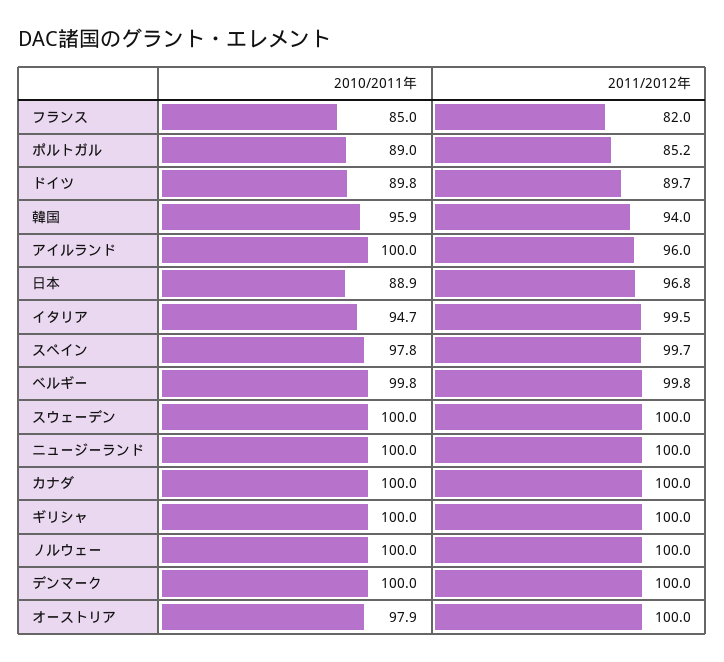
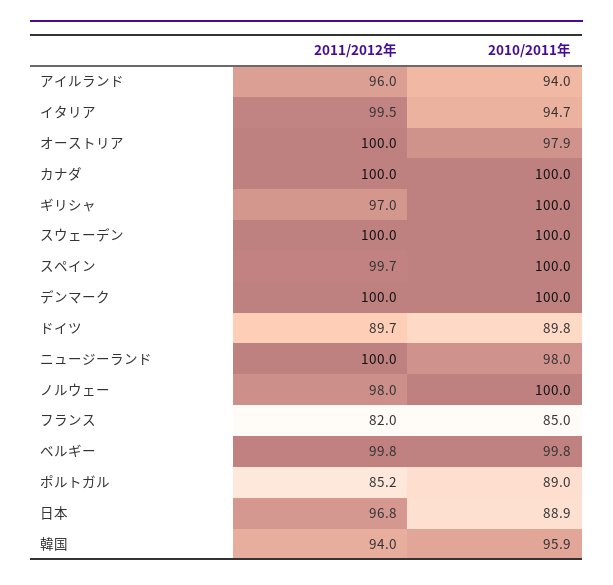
2010/2011年, アイルランド: 100 -> 94
2010/2011年, スペイン: 97.8 -> 100
2010/2011年, ニュージーランド: 100 -> 98
2011/2012年, ギリシャ: 100 -> 97
2011/2012年, ノルウェー: 100 -> 98

